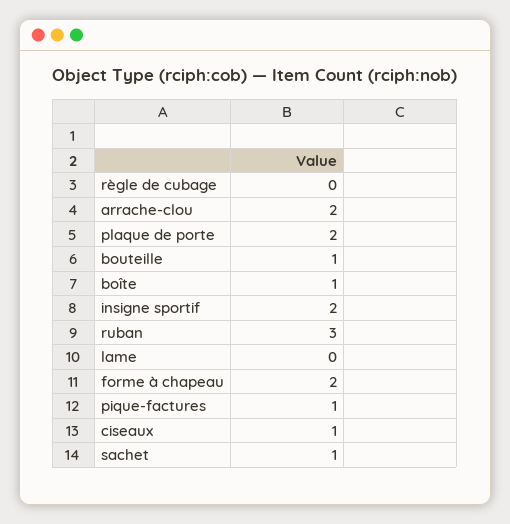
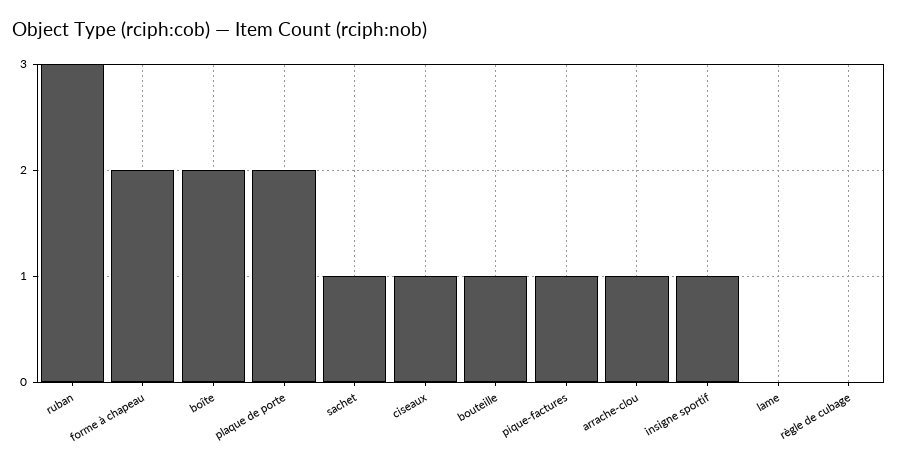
arrache-clou: 2 -> 1
boîte: 1 -> 2
insigne sportif: 2 -> 1

